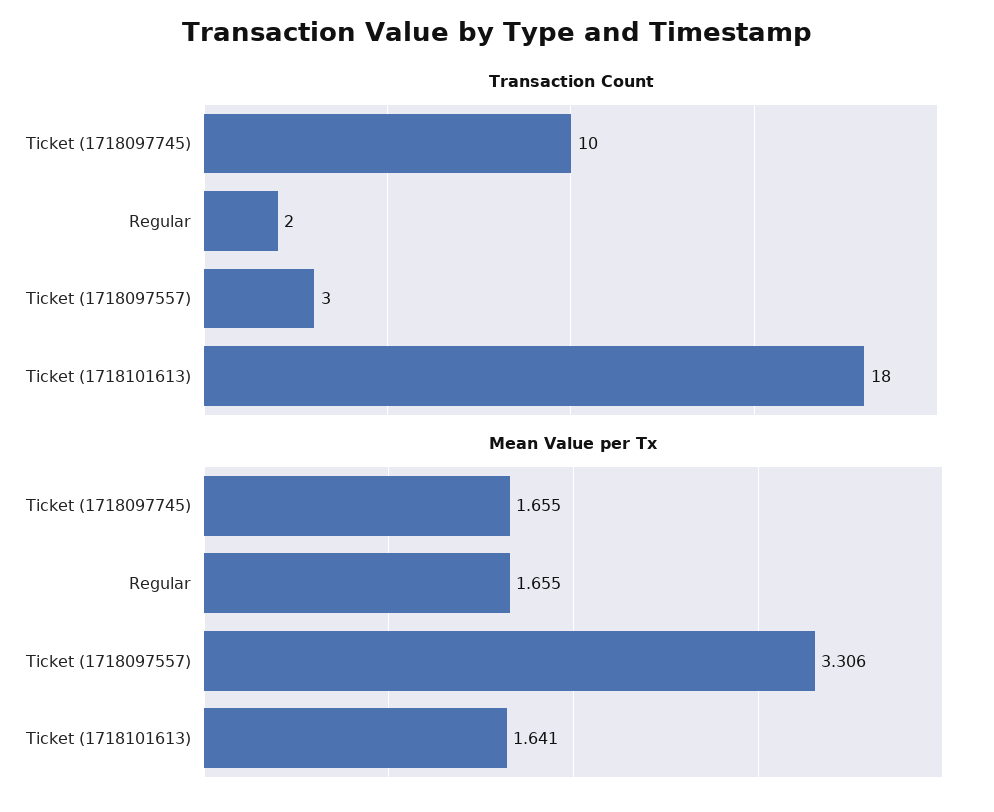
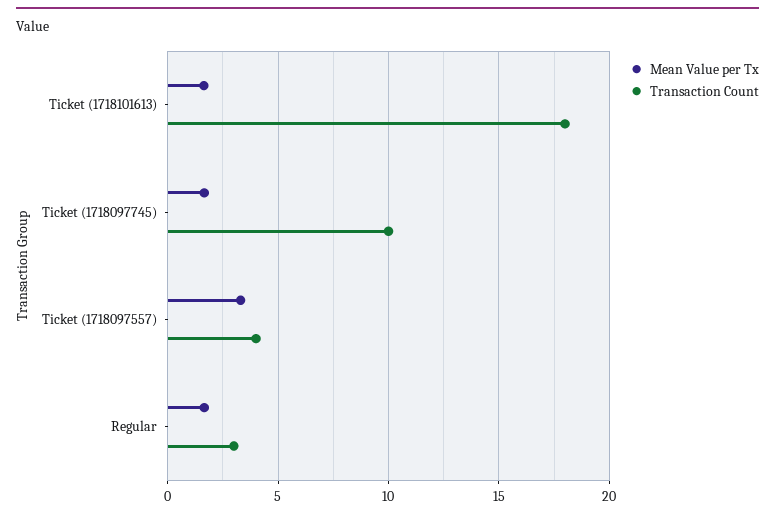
Transaction Count, Regular: 2 -> 3
Transaction Count, Ticket (1718097557): 3 -> 4

